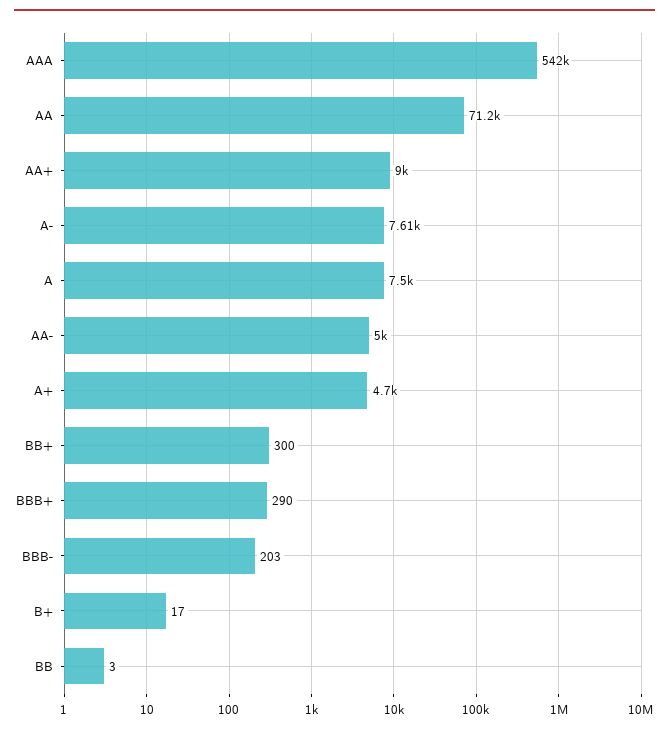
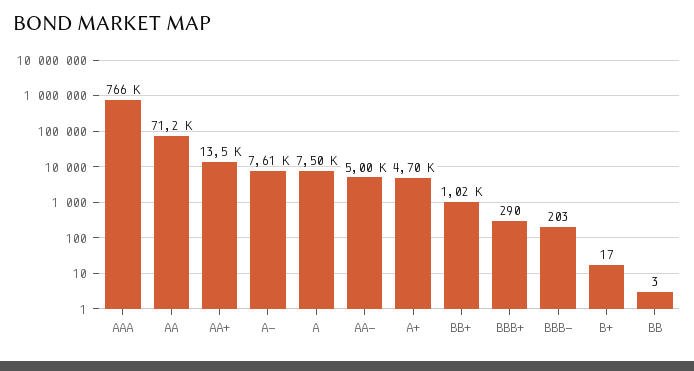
AAA: 542000 -> 766000
AA+: 9000 -> 13500
BB+: 300 -> 1020

